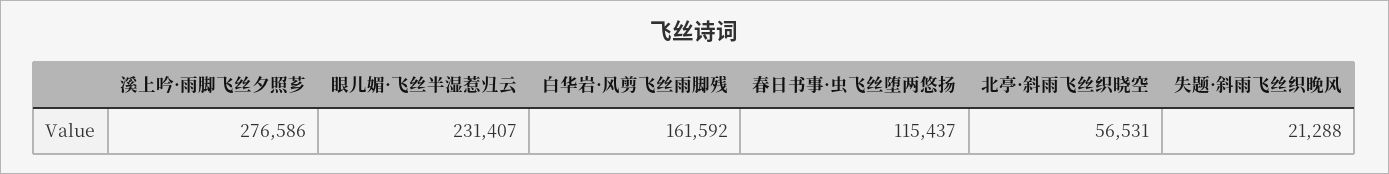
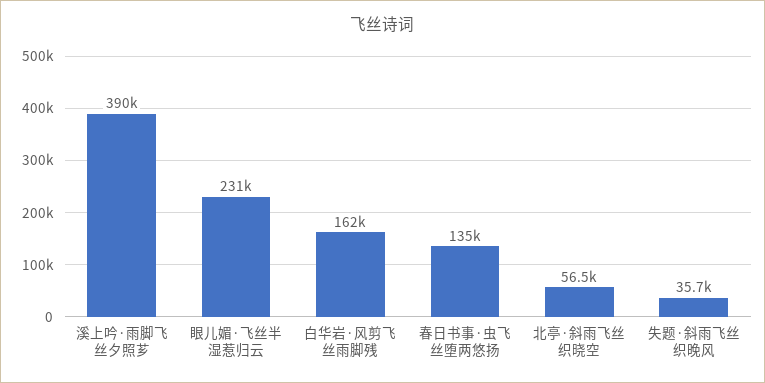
溪上吟·雨脚飞丝夕照芗: 276586 -> 390000
春日书事·虫飞丝堕两悠扬: 115437 -> 135000
失题·斜雨飞丝织晚风: 21288 -> 35700

